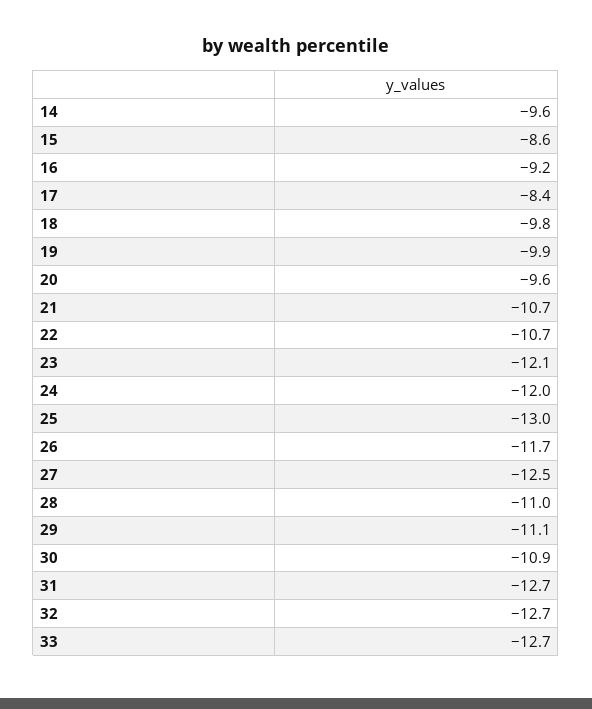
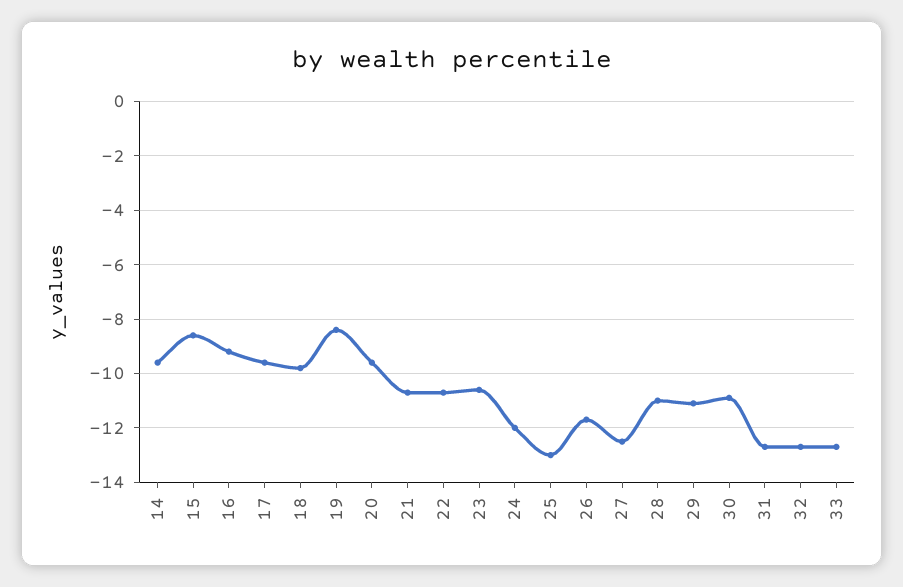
17: -8.4 -> -9.5
19: -9.9 -> -8.5
23: -12.1 -> -10.5

